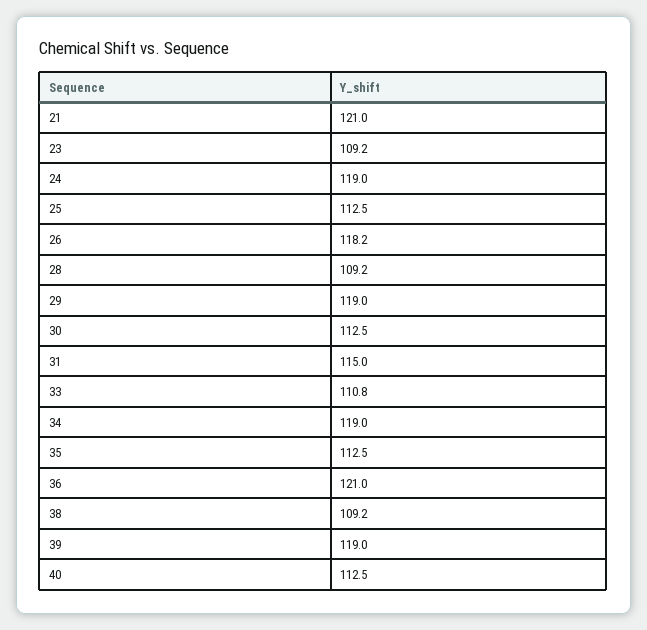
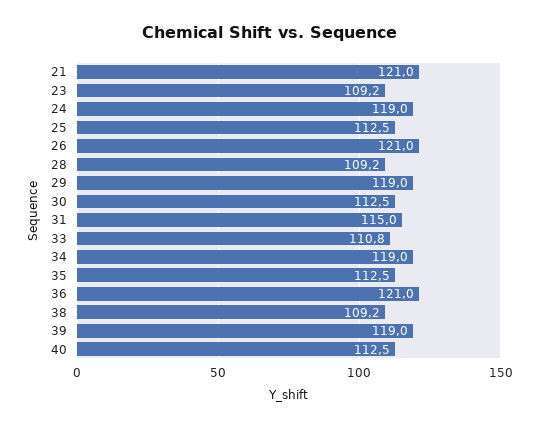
26: 118.2 -> 121

